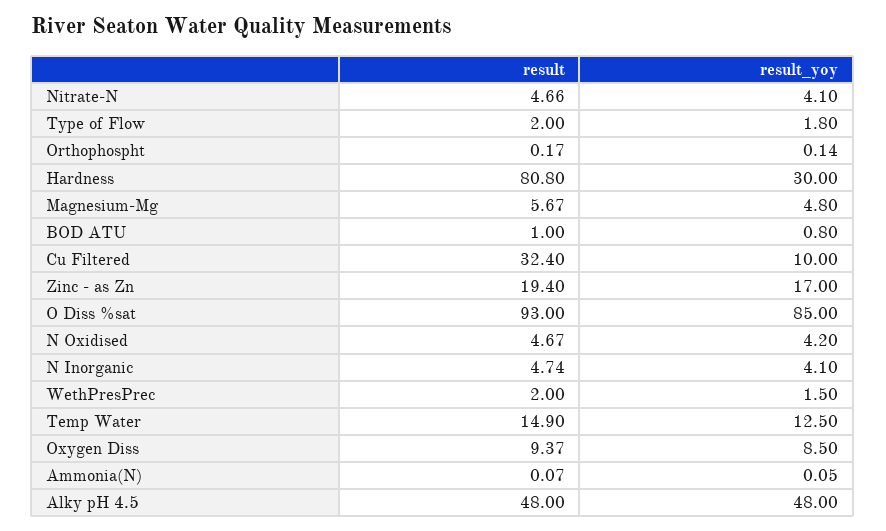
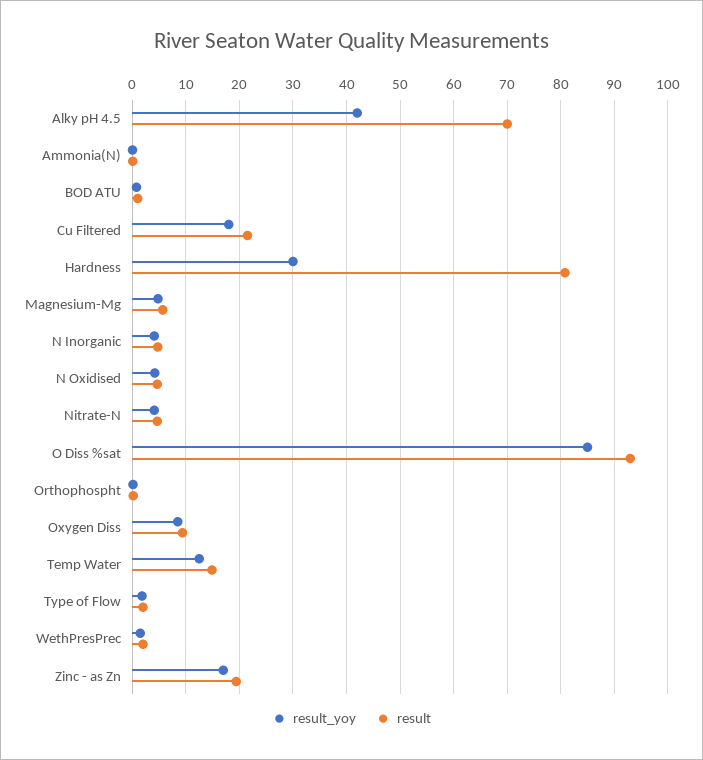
result, Cu Filtered: 32.4 -> 22
result_yoy, Cu Filtered: 10 -> 18
result, Alky pH 4.5: 48 -> 70
result_yoy, Alky pH 4.5: 48 -> 42

